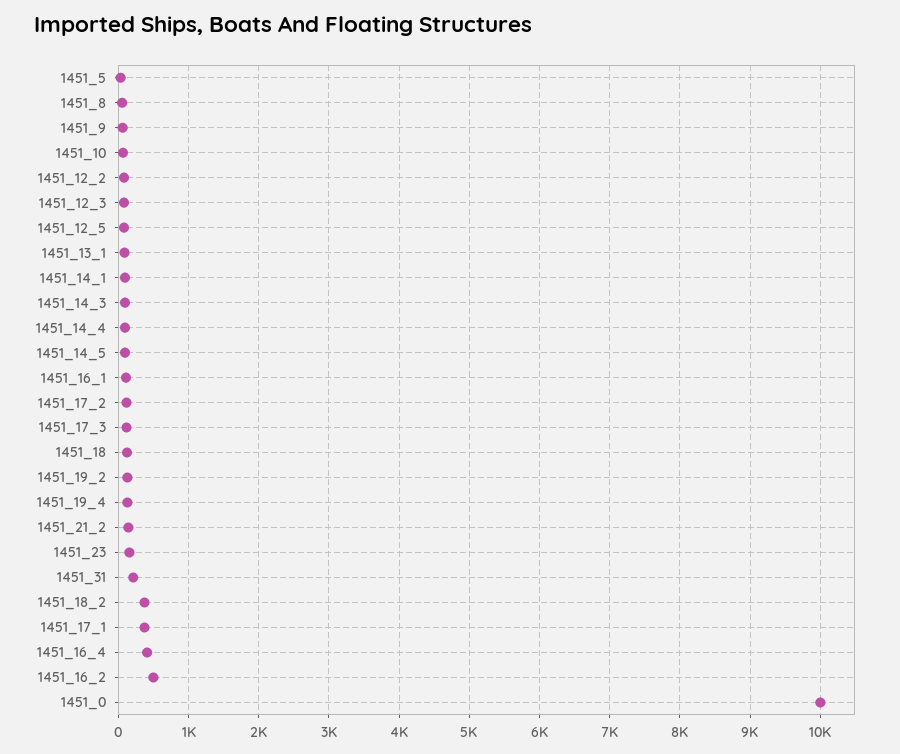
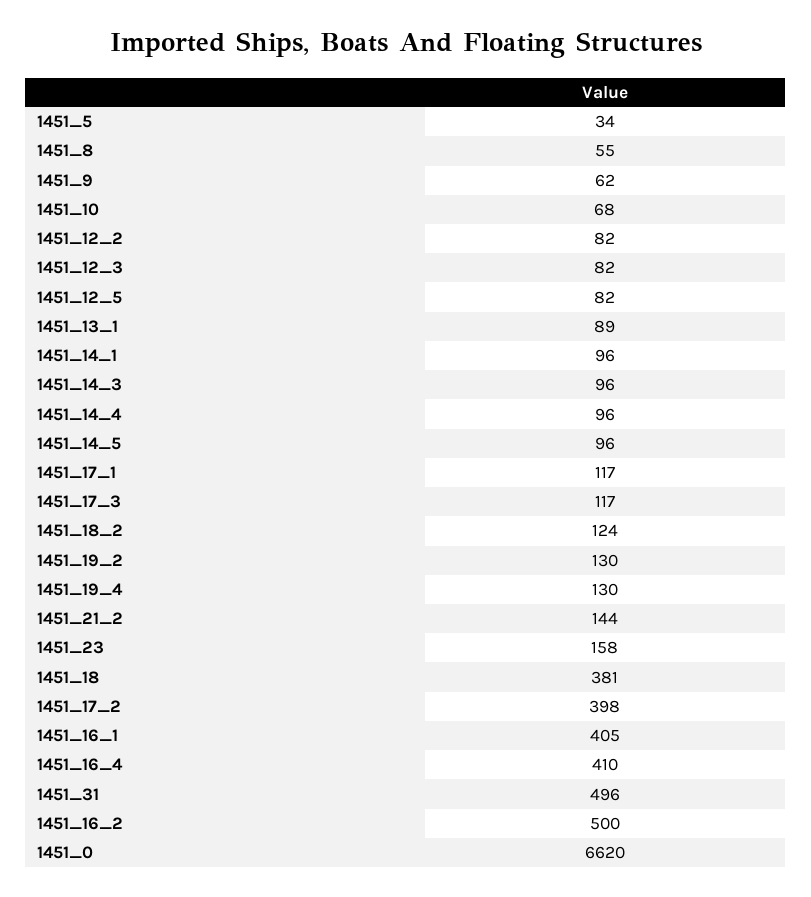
1451_16_1: 100 -> 405
1451_17_2: 100 -> 398
1451_18: 100 -> 381
1451_31: 200 -> 496
1451_18_2: 400 -> 124
1451_17_1: 400 -> 117
1451_0: 10000 -> 6620

